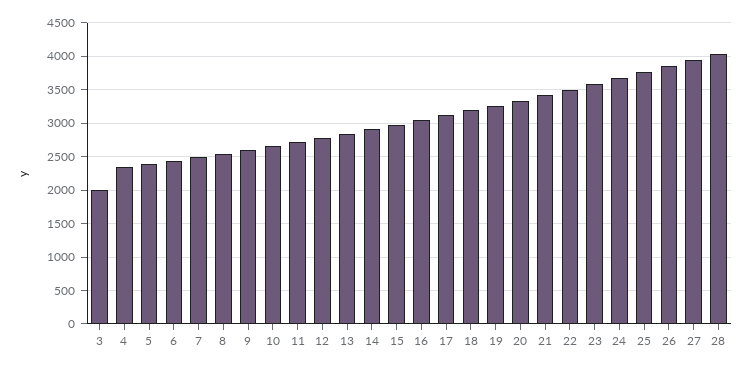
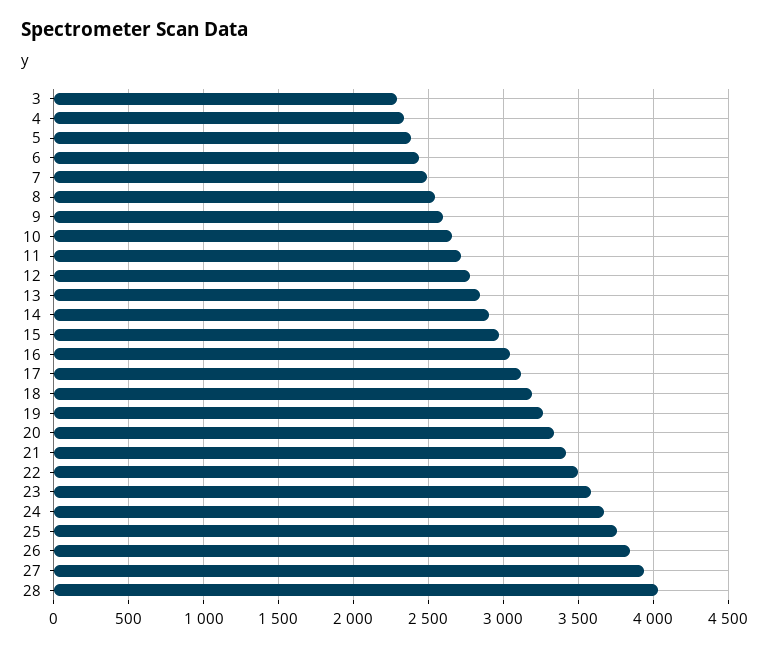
3: 2000 -> 2300

